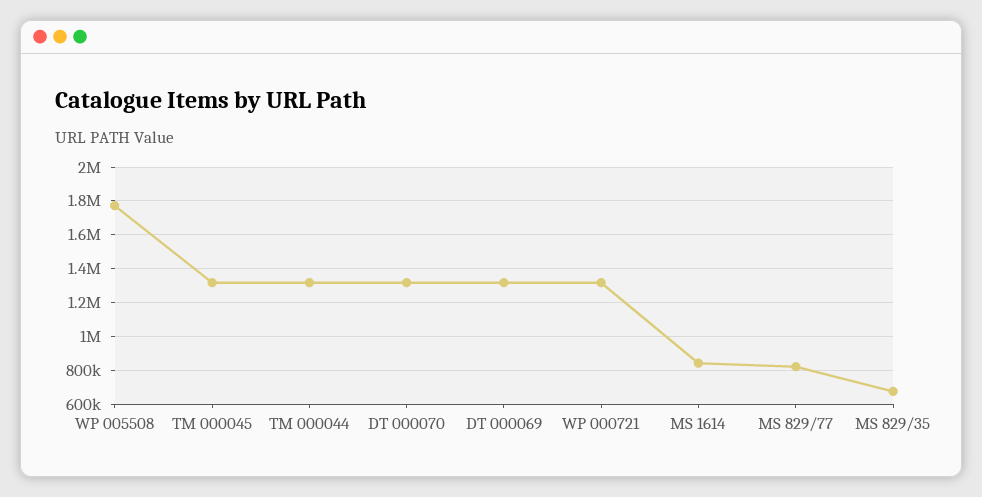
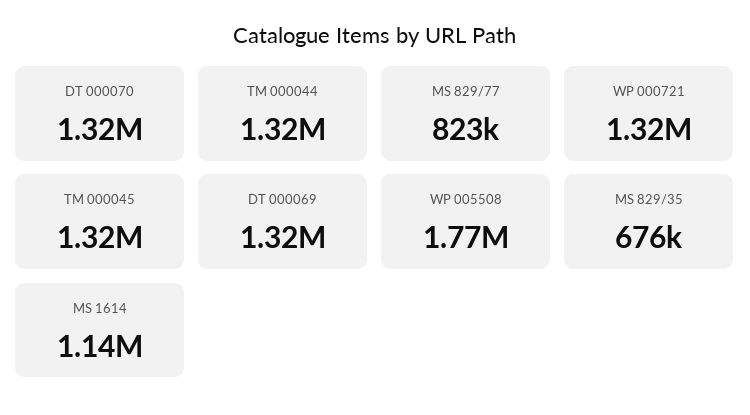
MS 1614: 850000 -> 1140000

